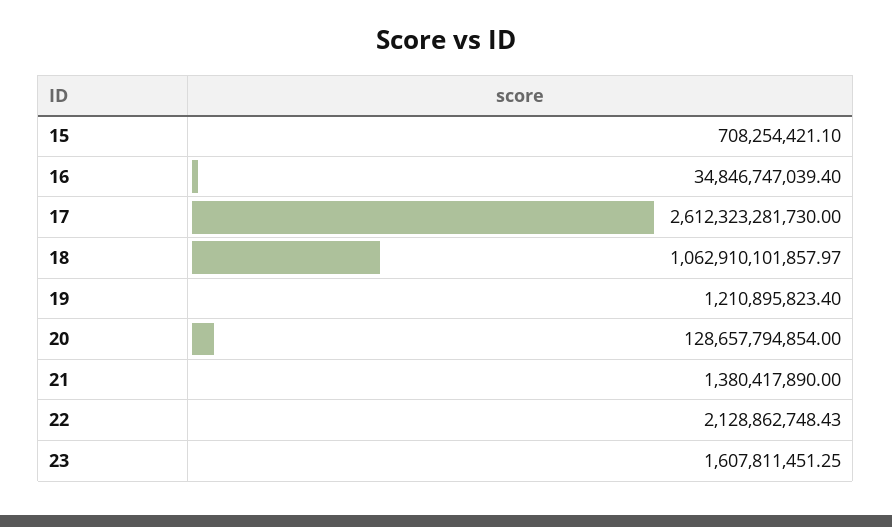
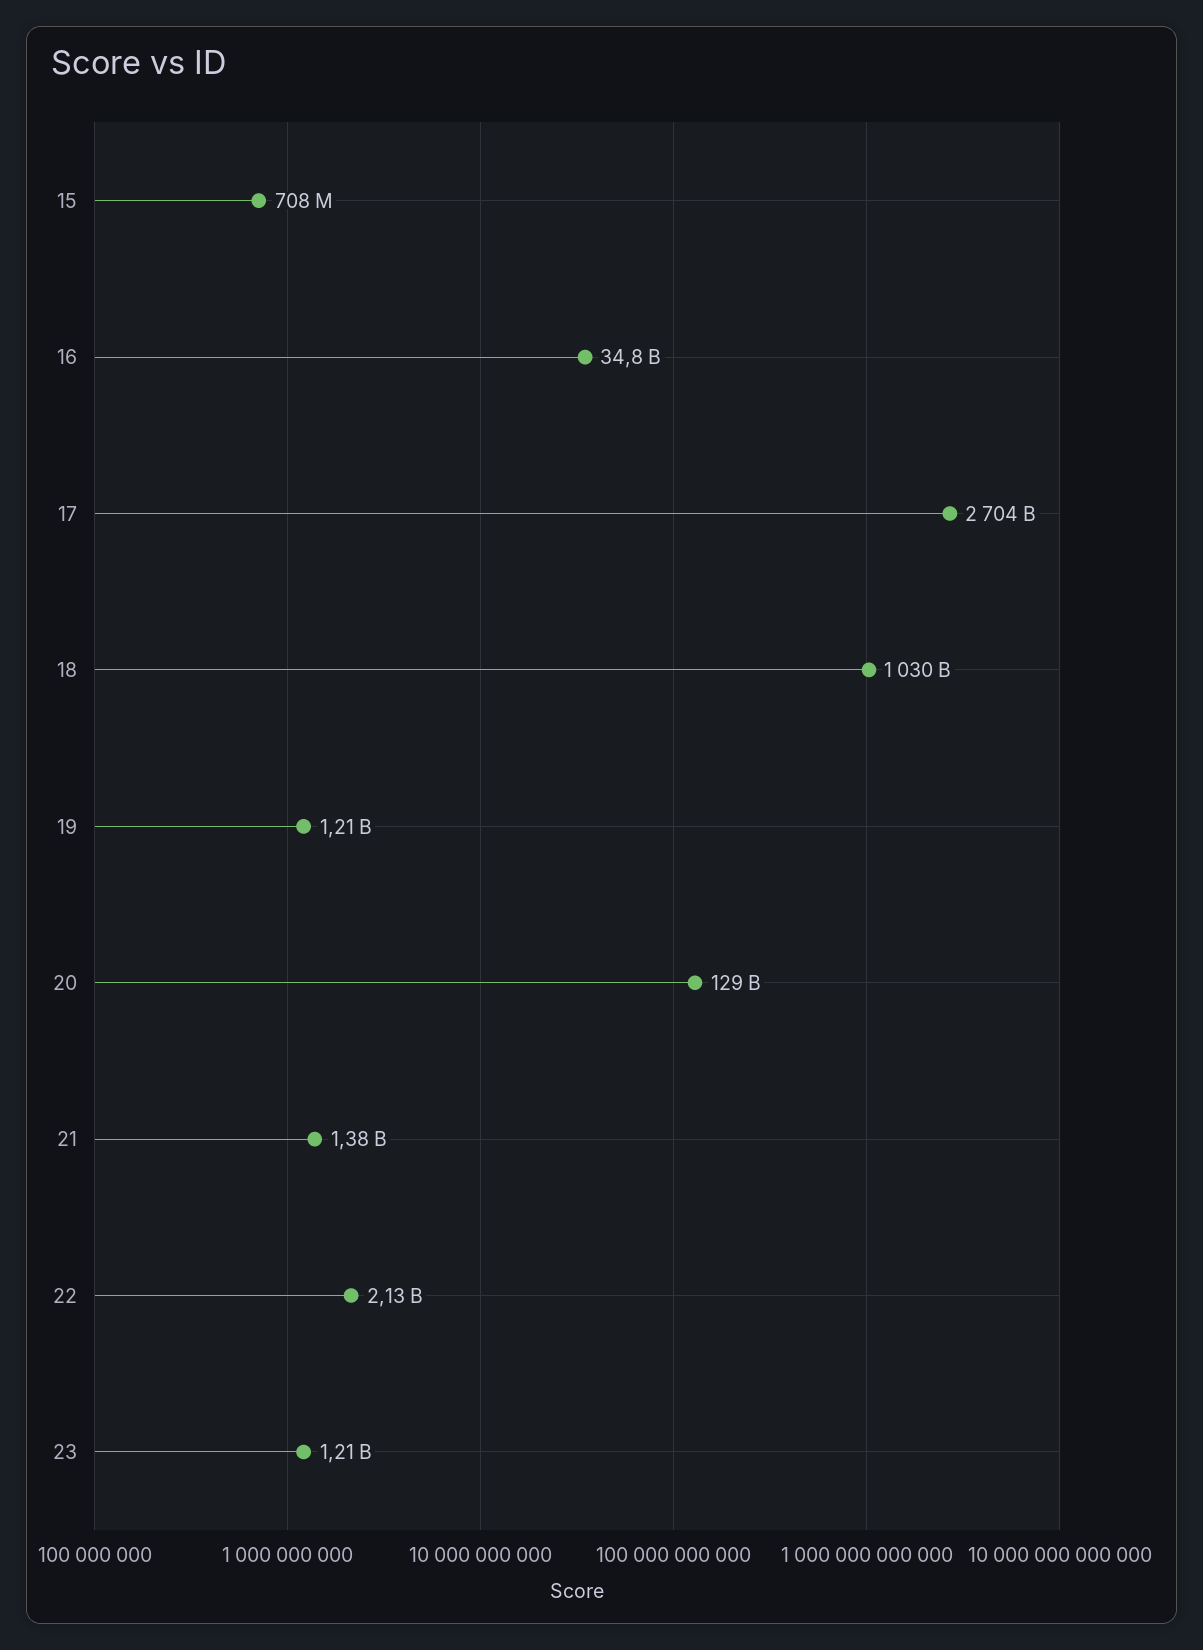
17: 2612323281730 -> 2704000000000
18: 1062910101857.97 -> 1030000000000
23: 1607811451.25 -> 1210000000

